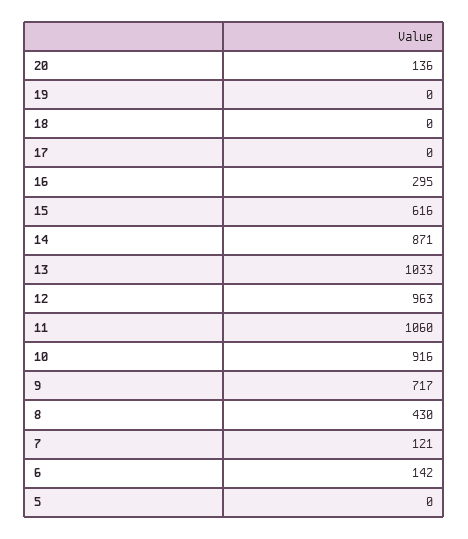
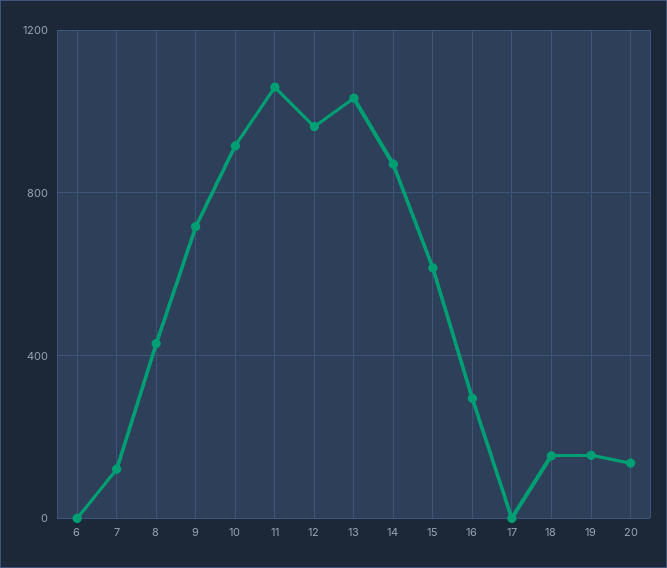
19: 0 -> 150
18: 0 -> 150
6: 142 -> 0
5: 0 -> none

